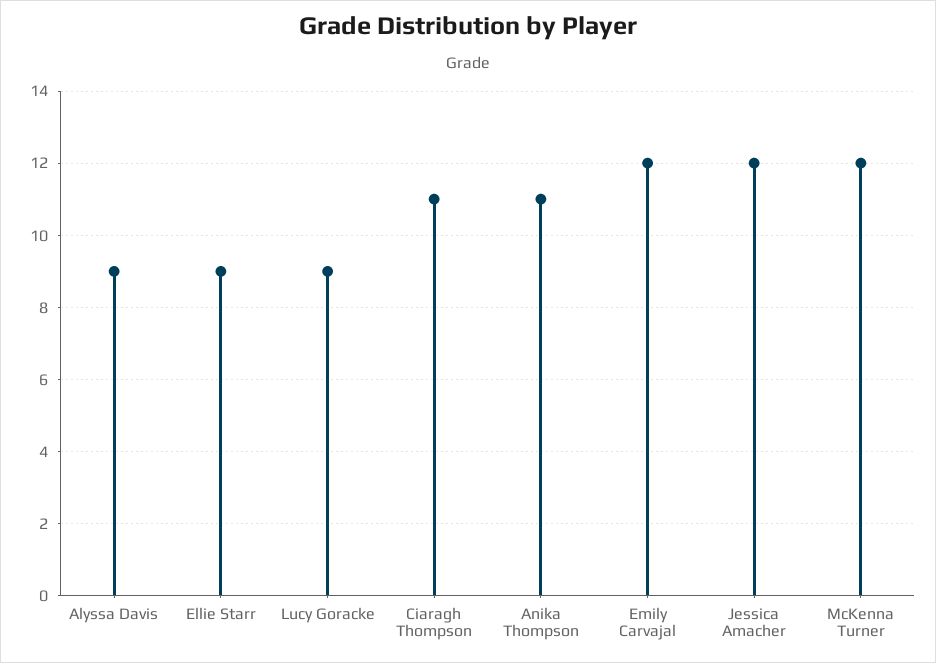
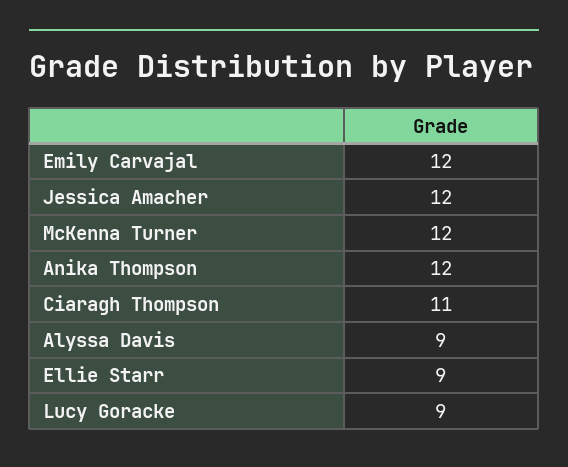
Anika Thompson: 11 -> 12

